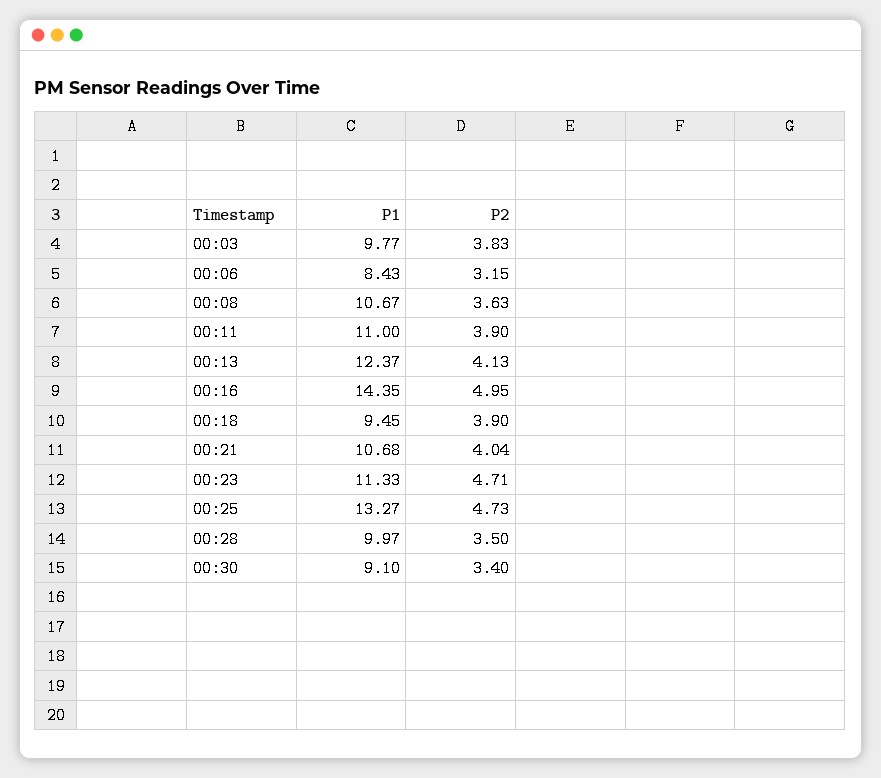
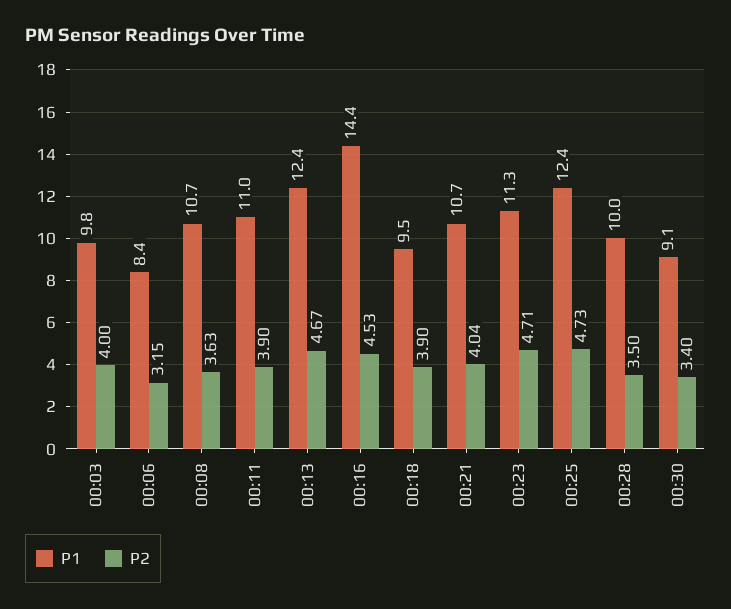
P2, 00:03: 3.83 -> 4
P2, 00:13: 4.13 -> 4.67
P2, 00:16: 4.95 -> 4.53
P1, 00:25: 13.27 -> 12.4

